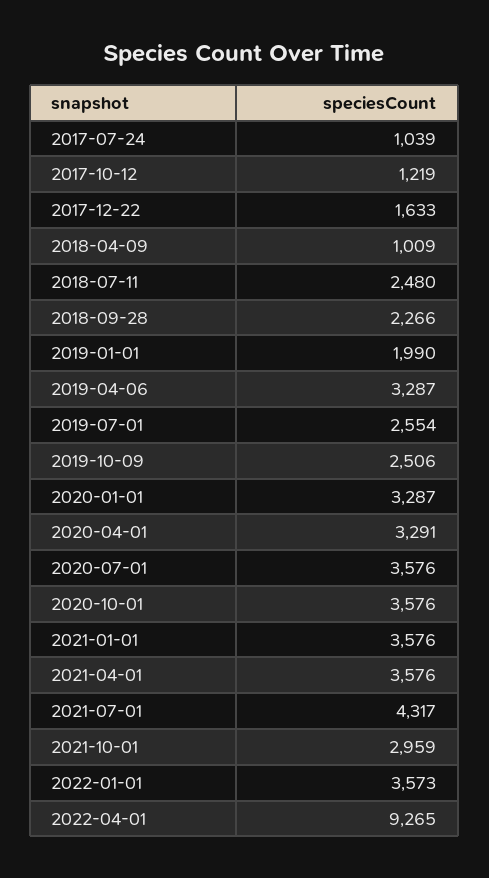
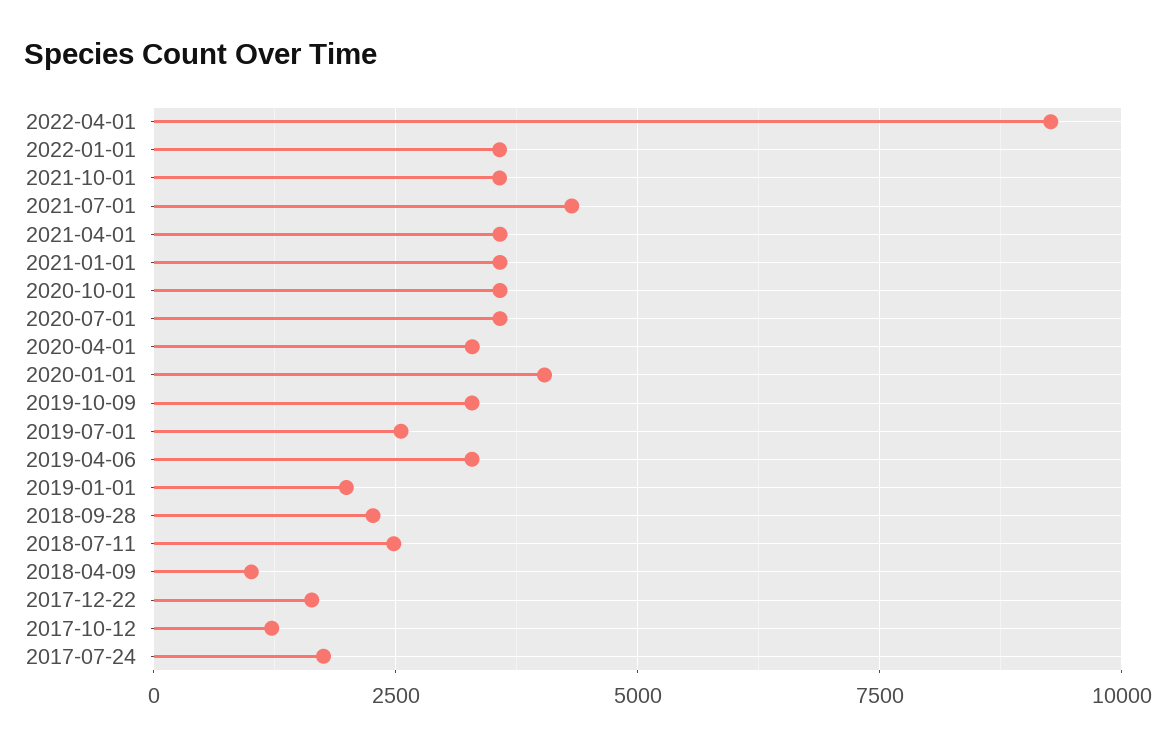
2017-07-24: 1039 -> 1750
2019-10-09: 2506 -> 3250
2020-01-01: 3287 -> 4000
2021-10-01: 2959 -> 3500

